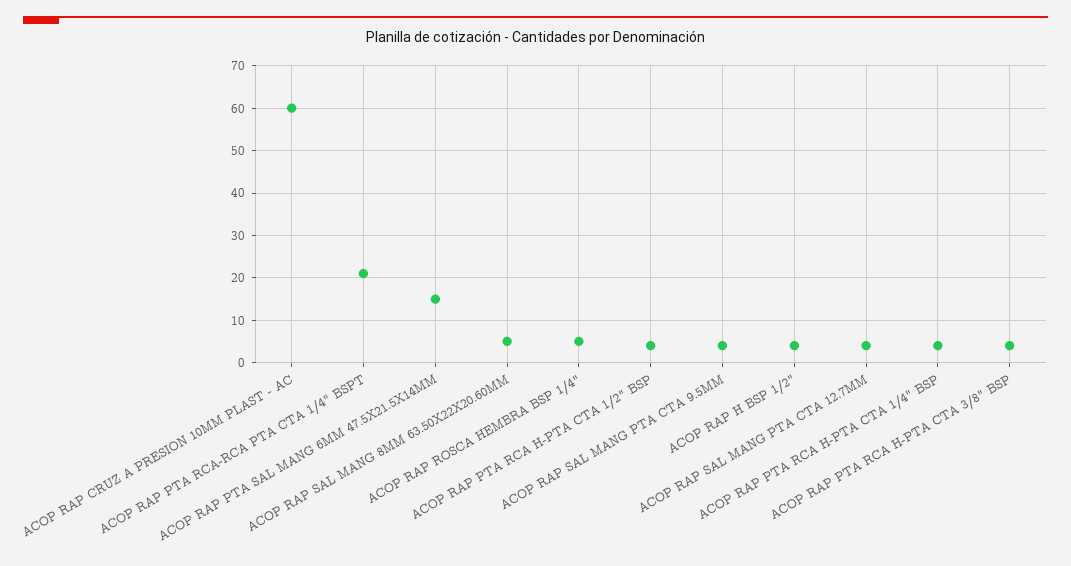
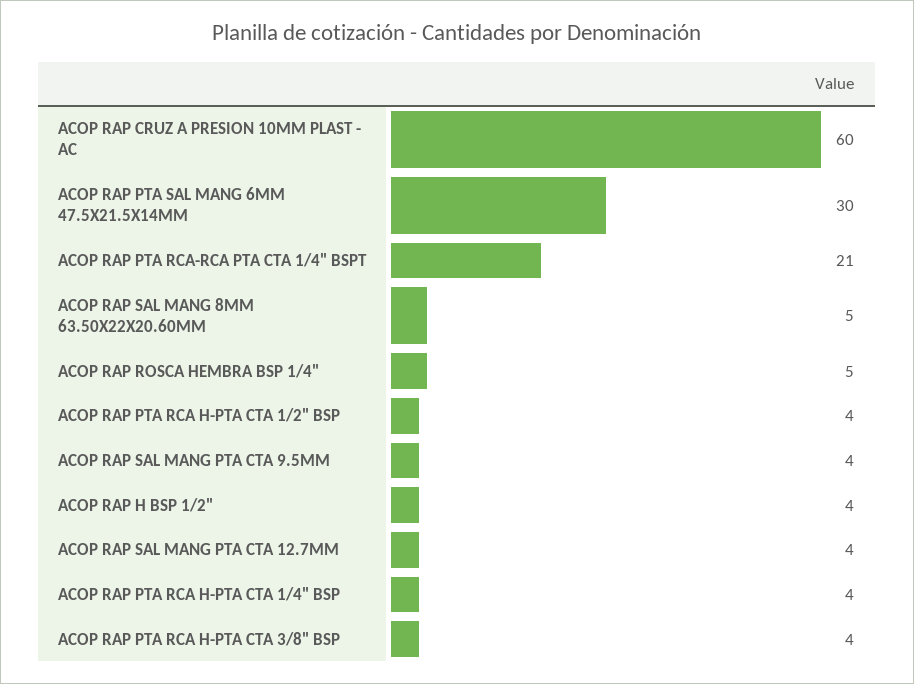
ACOP RAP PTA SAL MANG 6MM 47.5X21.5X14MM: 15 -> 30

